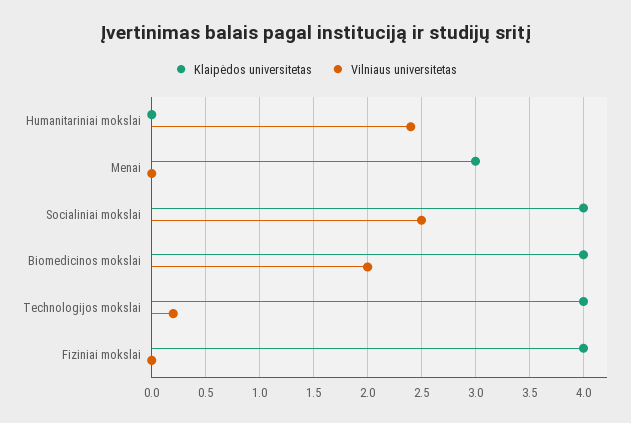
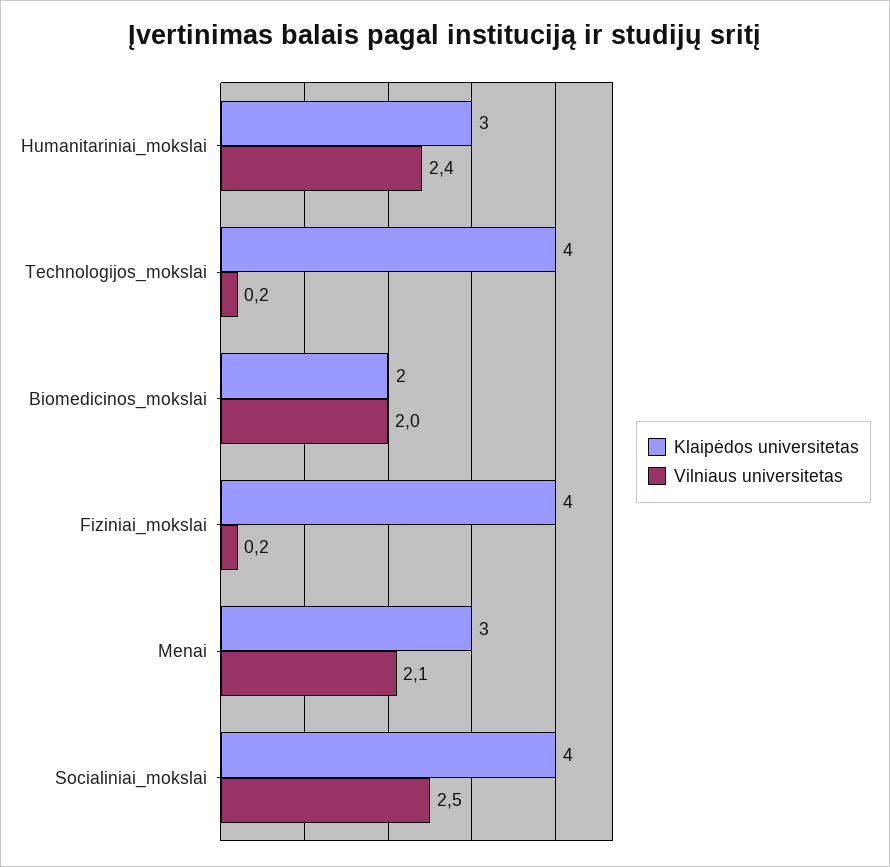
Klaipėdos universitetas, Humanitariniai mokslai: 0 -> 3
Vilniaus universitetas, Menai: 0 -> 2.1
Klaipėdos universitetas, Biomedicinos mokslai: 4 -> 2
Vilniaus universitetas, Fiziniai mokslai: 0 -> 0.2

